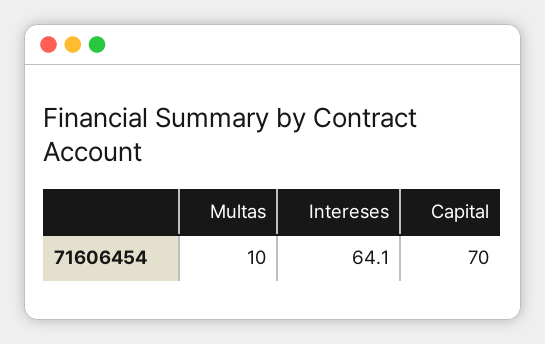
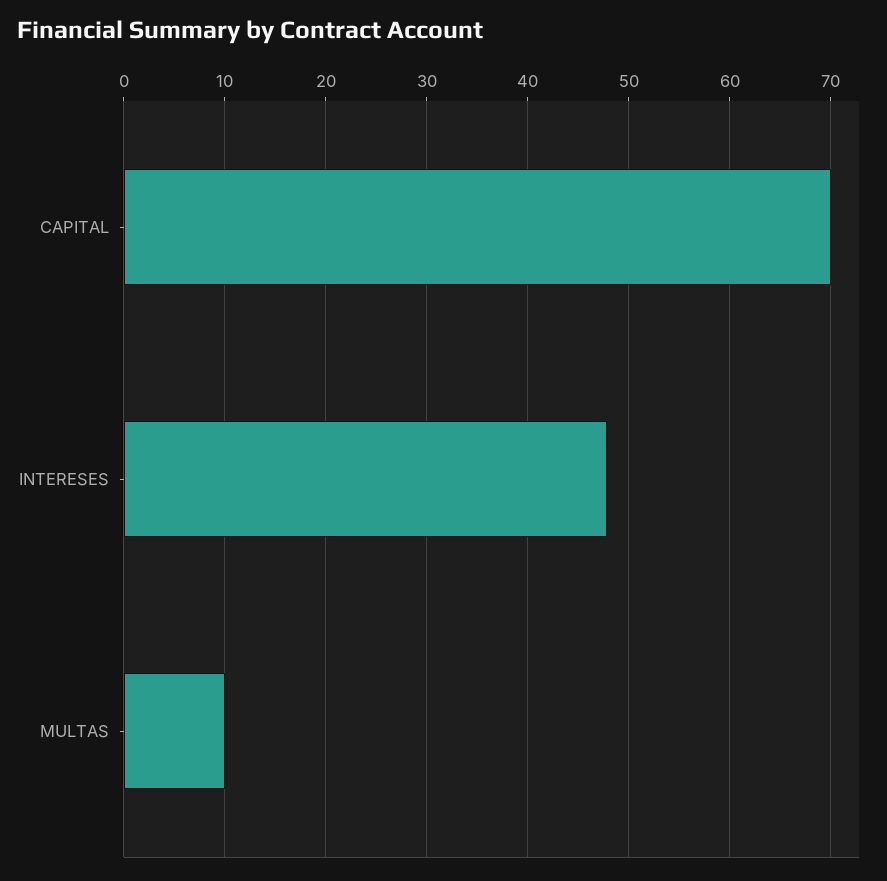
Intereses: 64.1 -> 48

